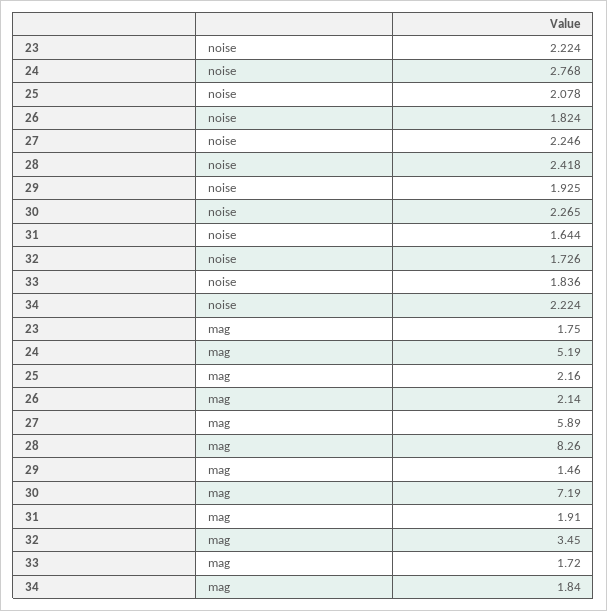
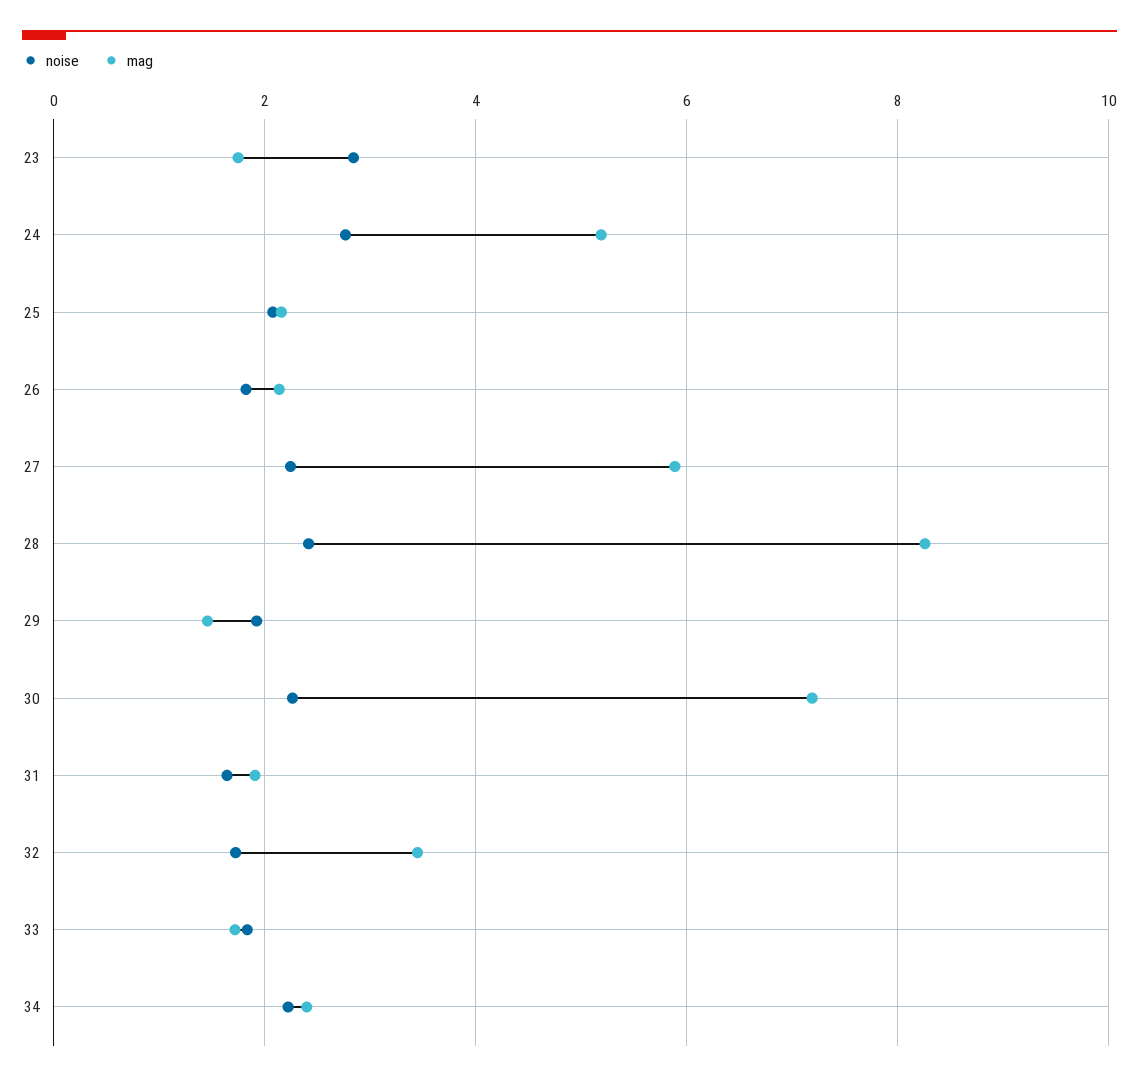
noise, 23: 2.224 -> 2.8
mag, 34: 1.84 -> 2.4

